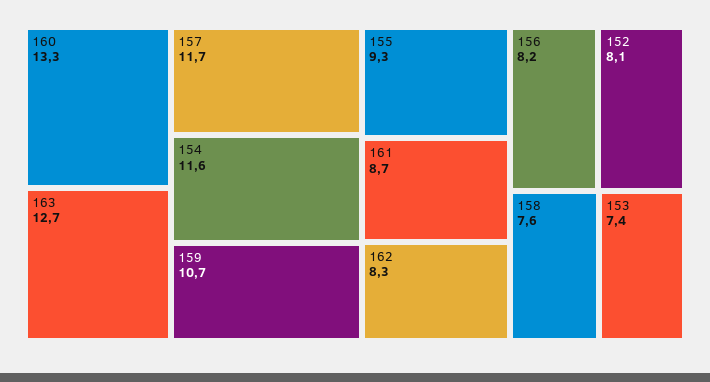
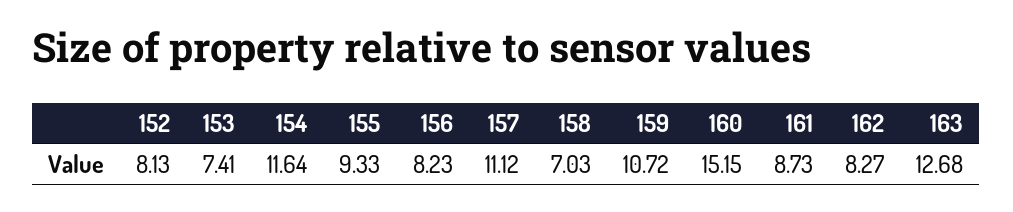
160: 13.3 -> 15.15
157: 11.7 -> 11.12
158: 7.6 -> 7.03

